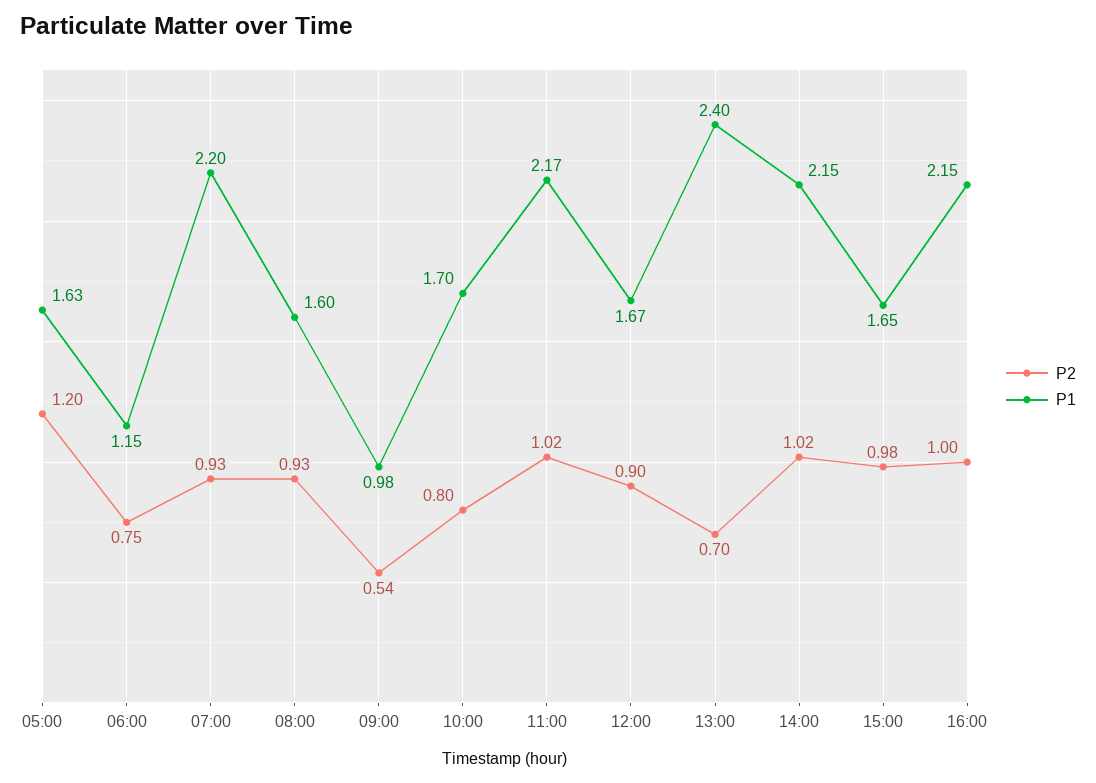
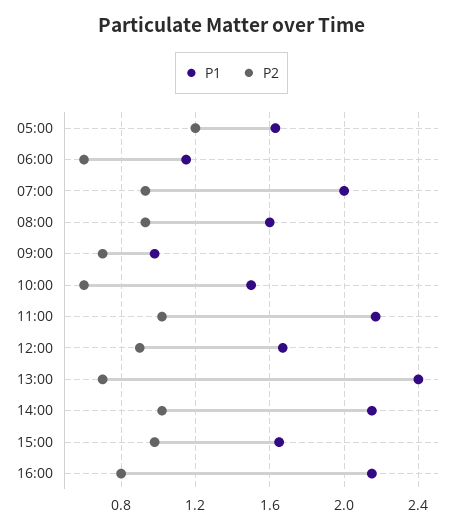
P2, 06:00: 0.75 -> 0.6
P1, 07:00: 2.2 -> 2
P2, 09:00: 0.54 -> 0.7
P2, 10:00: 0.8 -> 0.6
P1, 10:00: 1.7 -> 1.5
P2, 16:00: 1 -> 0.8

